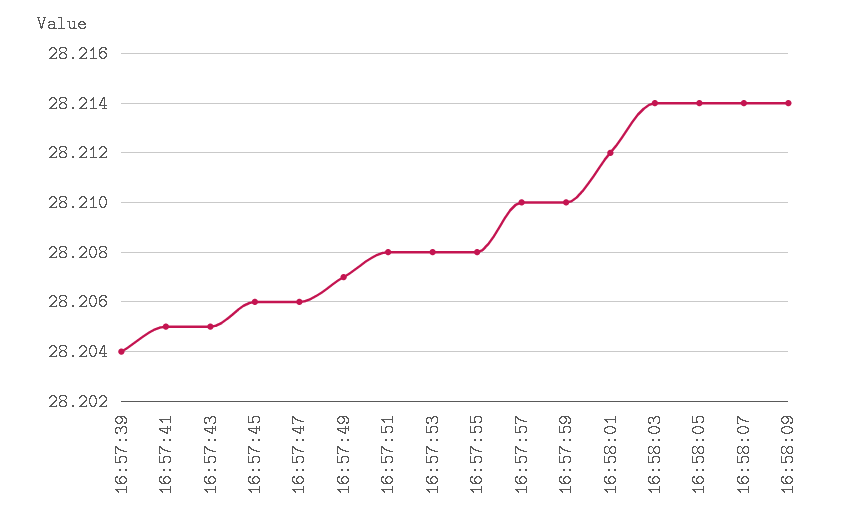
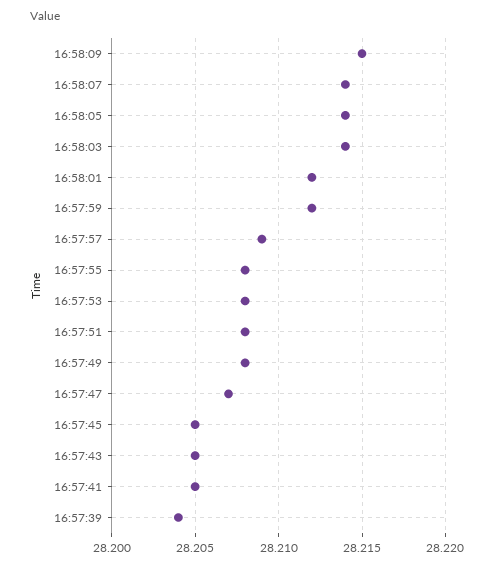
16:57:45: 28.206 -> 28.205
16:57:47: 28.206 -> 28.207
16:57:49: 28.207 -> 28.208
16:57:57: 28.21 -> 28.209
16:57:59: 28.21 -> 28.212
16:58:09: 28.214 -> 28.215

